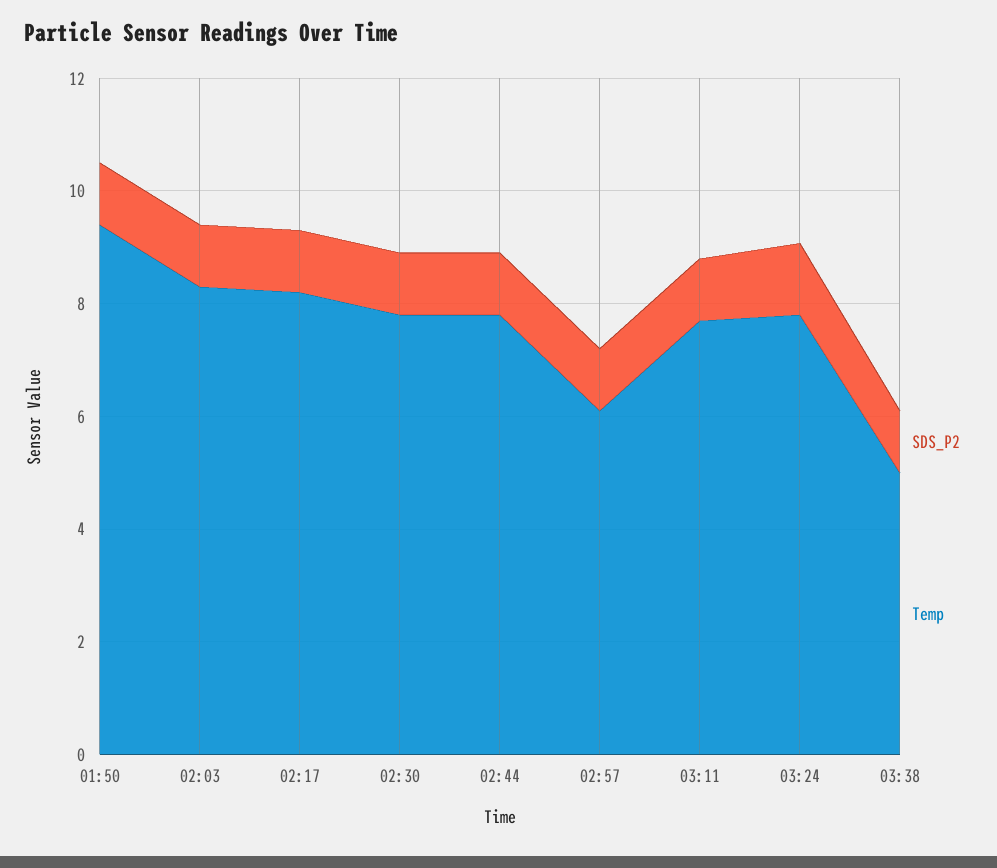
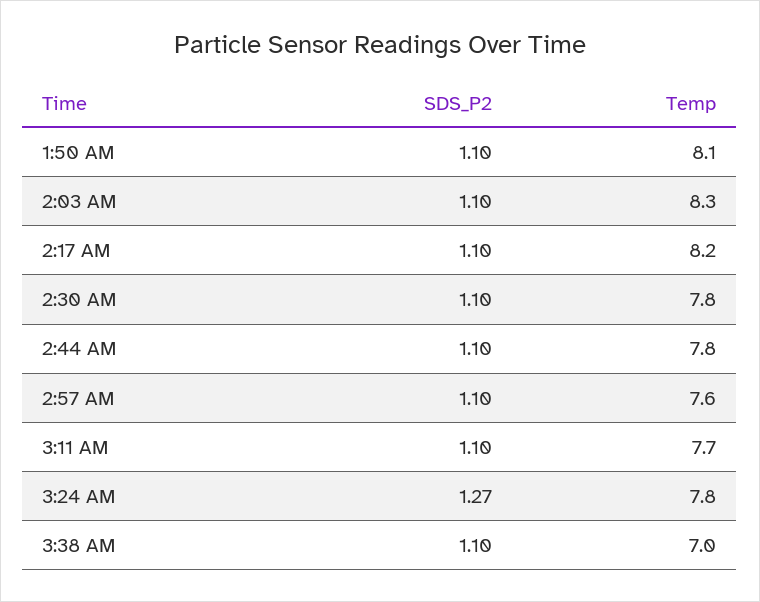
Temp, 01:50: 9.5 -> 8.1
Temp, 02:57: 6 -> 7.6
Temp, 03:38: 5 -> 7

